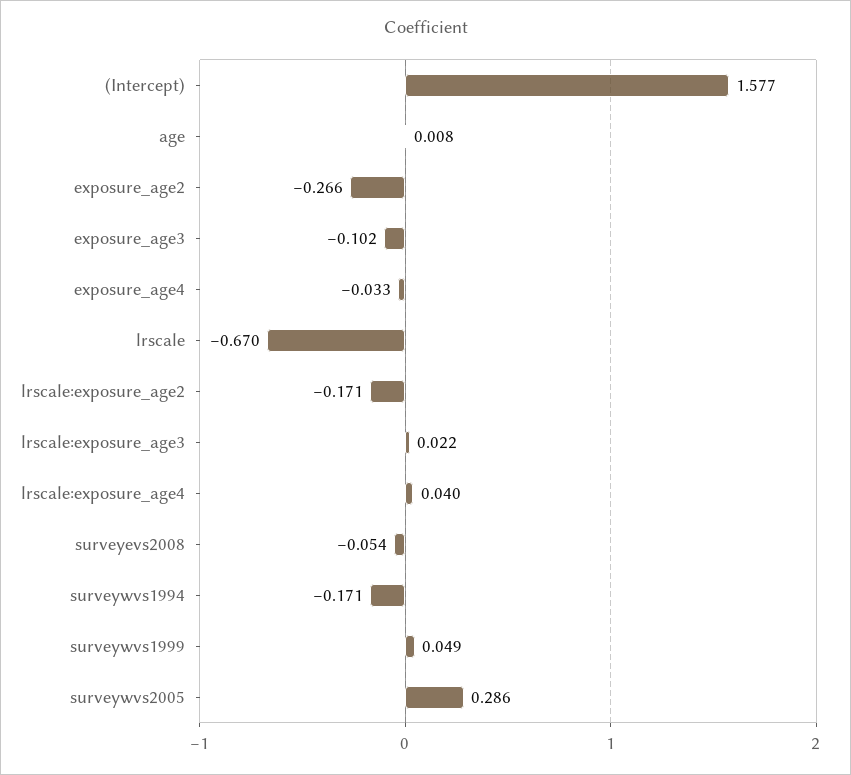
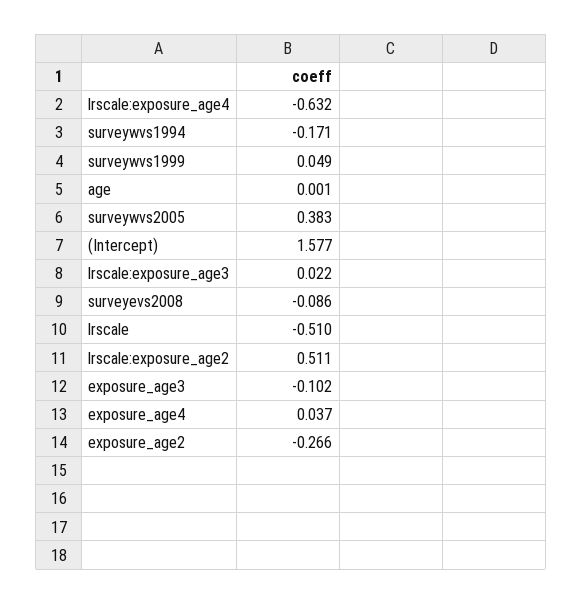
age: 0.008 -> 0.001
exposure_age4: -0.033 -> 0.037
lrscale: -0.67 -> -0.51
lrscale:exposure_age2: -0.171 -> 0.511
lrscale:exposure_age4: 0.04 -> -0.632
surveyevs2008: -0.054 -> -0.086
surveywvs2005: 0.286 -> 0.383

